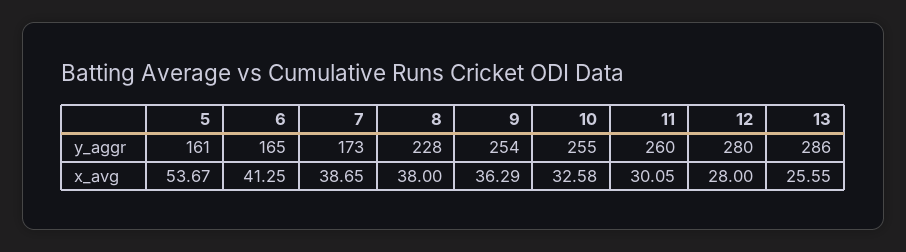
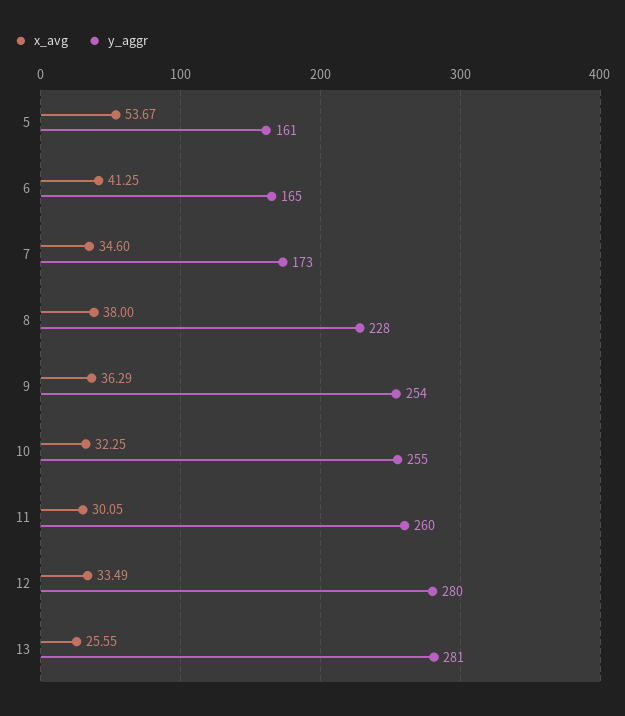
y_aggr, 13: 286 -> 281
x_avg, 7: 38.65 -> 34.6
x_avg, 10: 32.58 -> 32.25
x_avg, 12: 28 -> 33.49

